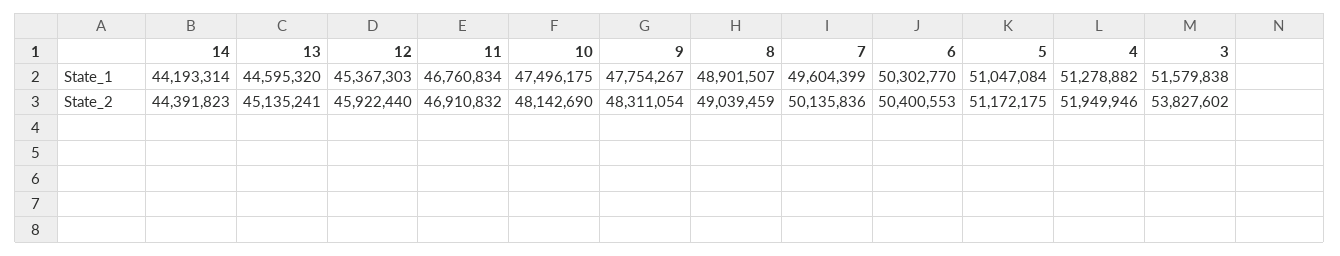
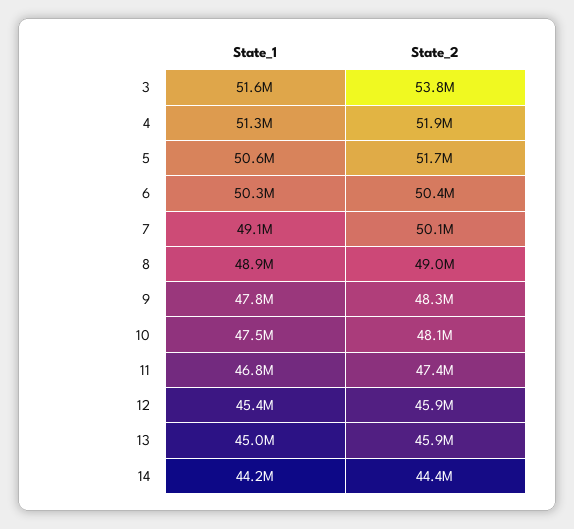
13, State_1: 44595320 -> 45000000
7, State_1: 49604399 -> 49100000
5, State_1: 51047084 -> 50600000
13, State_2: 45135241 -> 45900000
11, State_2: 46910832 -> 47400000
5, State_2: 51172175 -> 51700000

